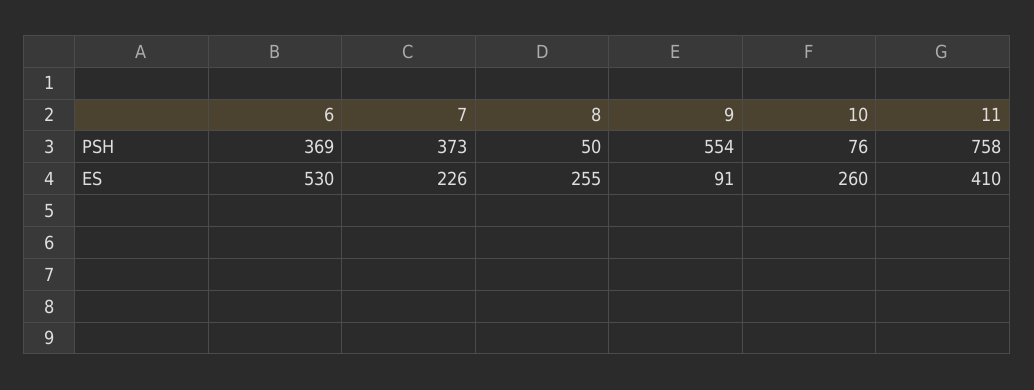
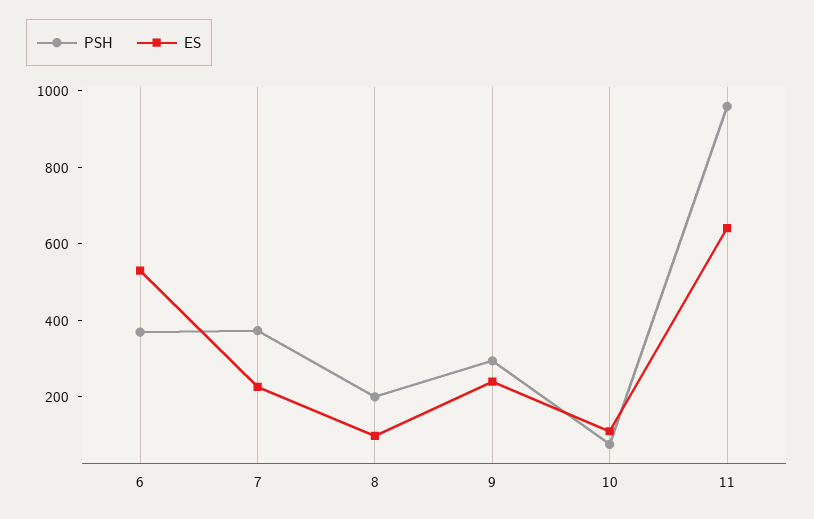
PSH, 8: 50 -> 200
PSH, 9: 554 -> 300
PSH, 11: 758 -> 950
ES, 8: 255 -> 100
ES, 9: 91 -> 250
ES, 10: 260 -> 100
ES, 11: 410 -> 650

